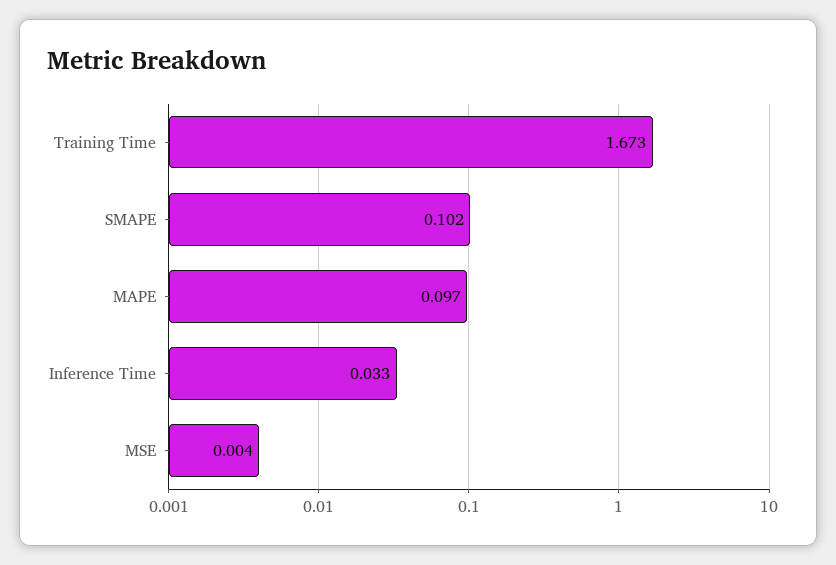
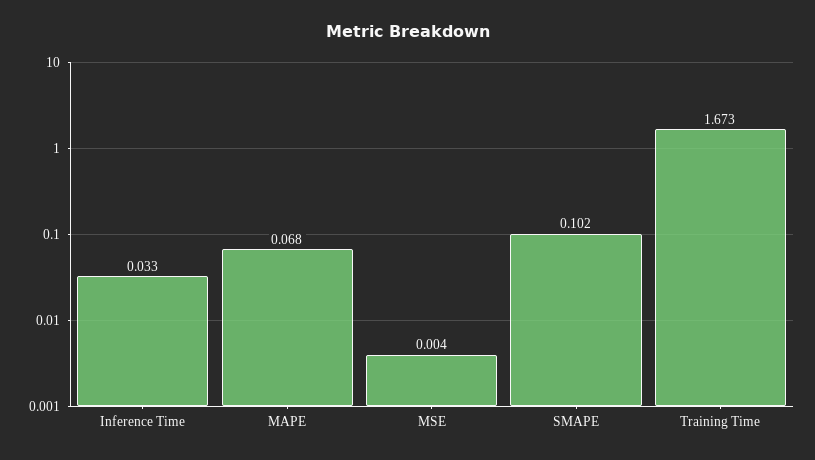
MAPE: 0.097 -> 0.068

